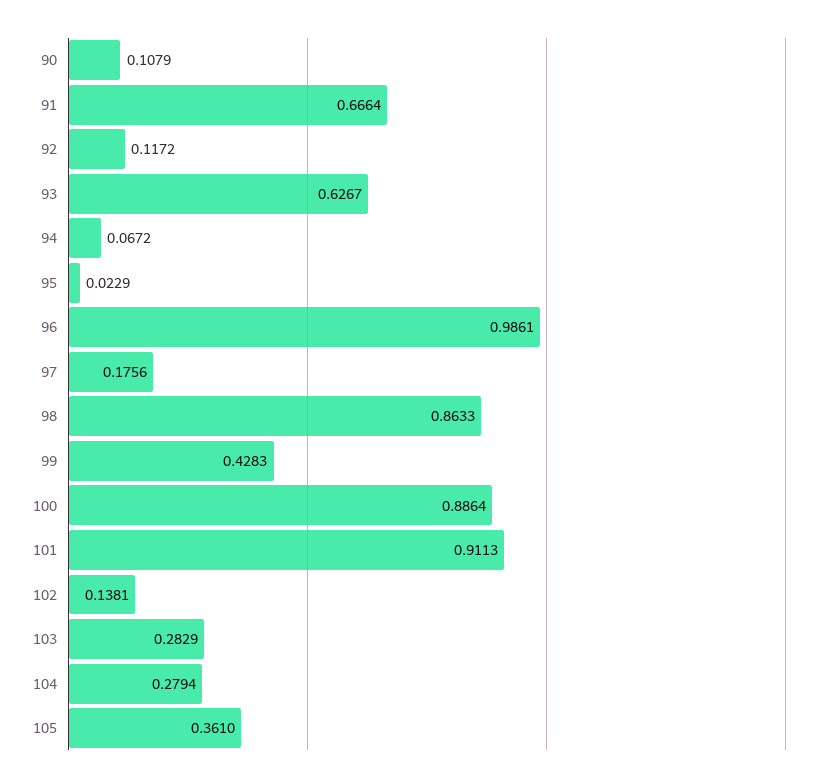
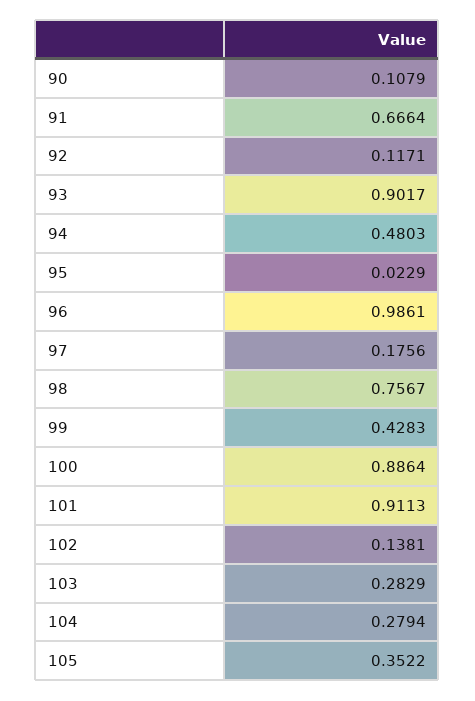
92: 0.1172 -> 0.1171
93: 0.6267 -> 0.9017
94: 0.0672 -> 0.4803
98: 0.8633 -> 0.7567
105: 0.361 -> 0.3522

